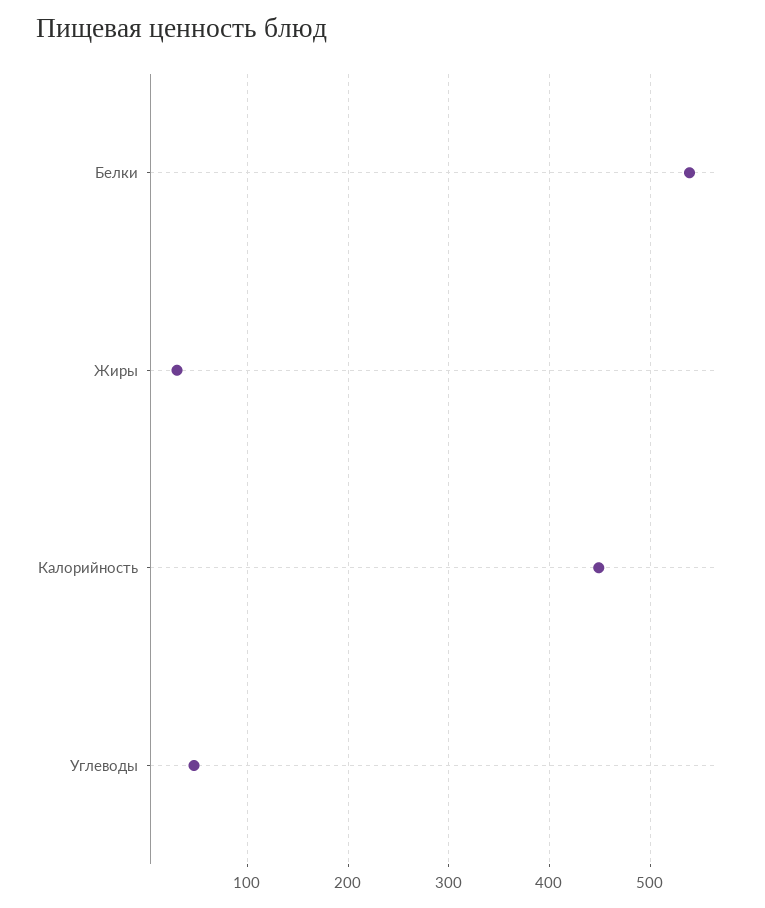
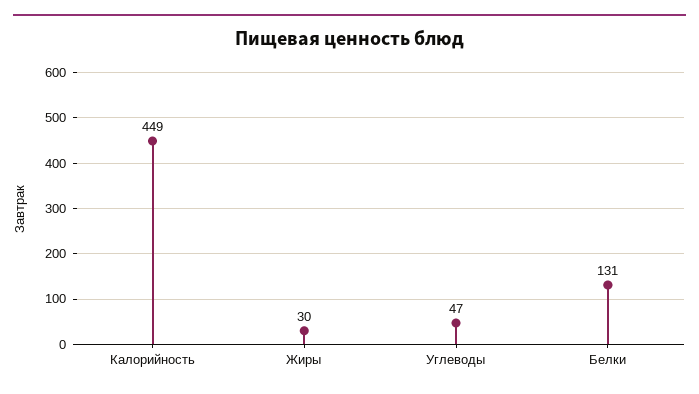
Белки: 540 -> 131

